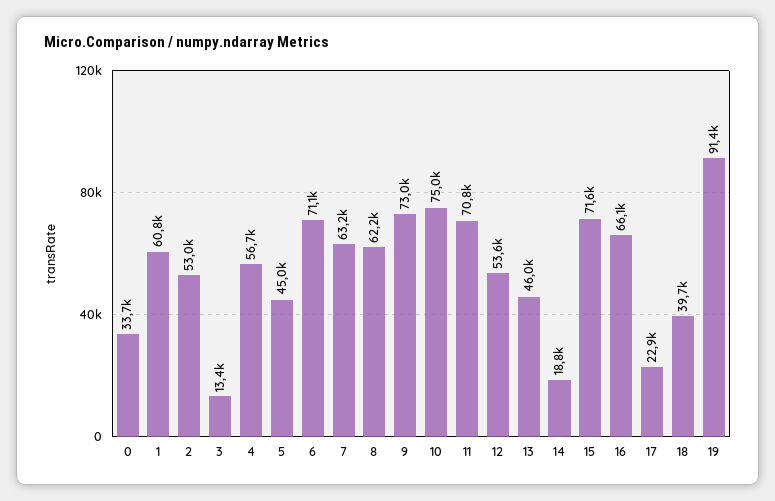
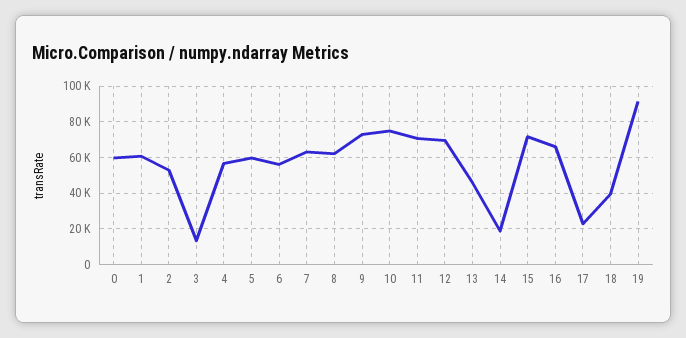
0: 33700 -> 60000
5: 45000 -> 60000
6: 71100 -> 55000
12: 53600 -> 70000

